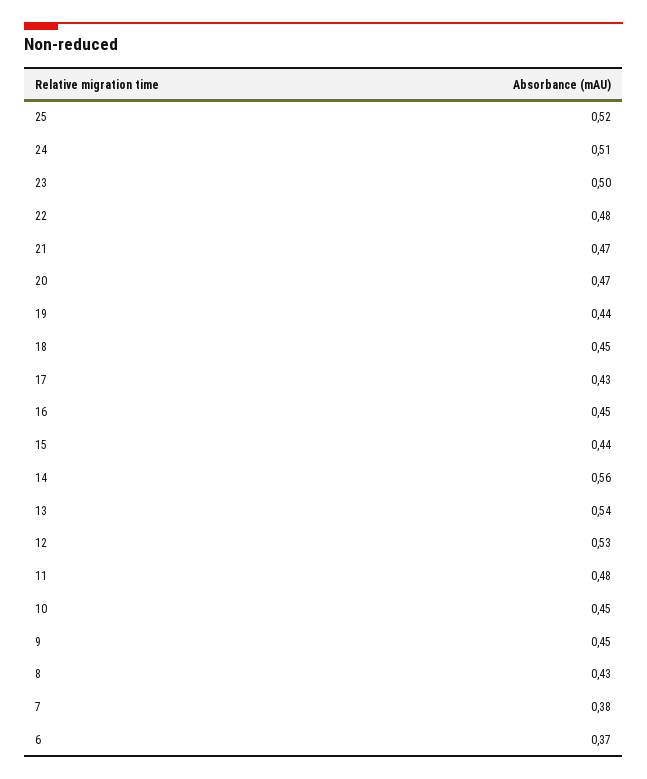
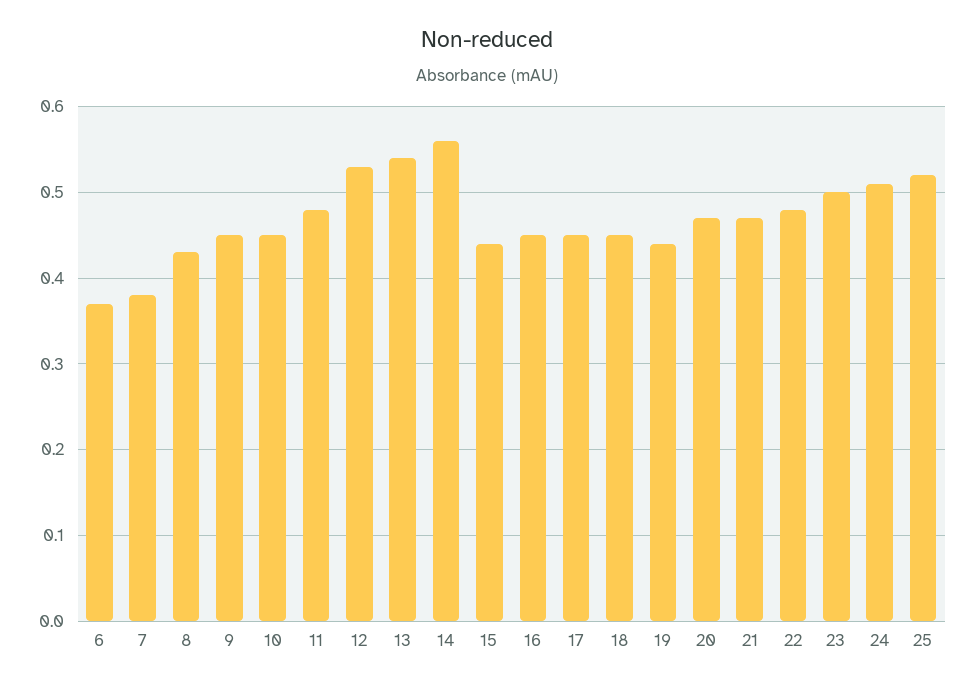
17: 0.43 -> 0.45

